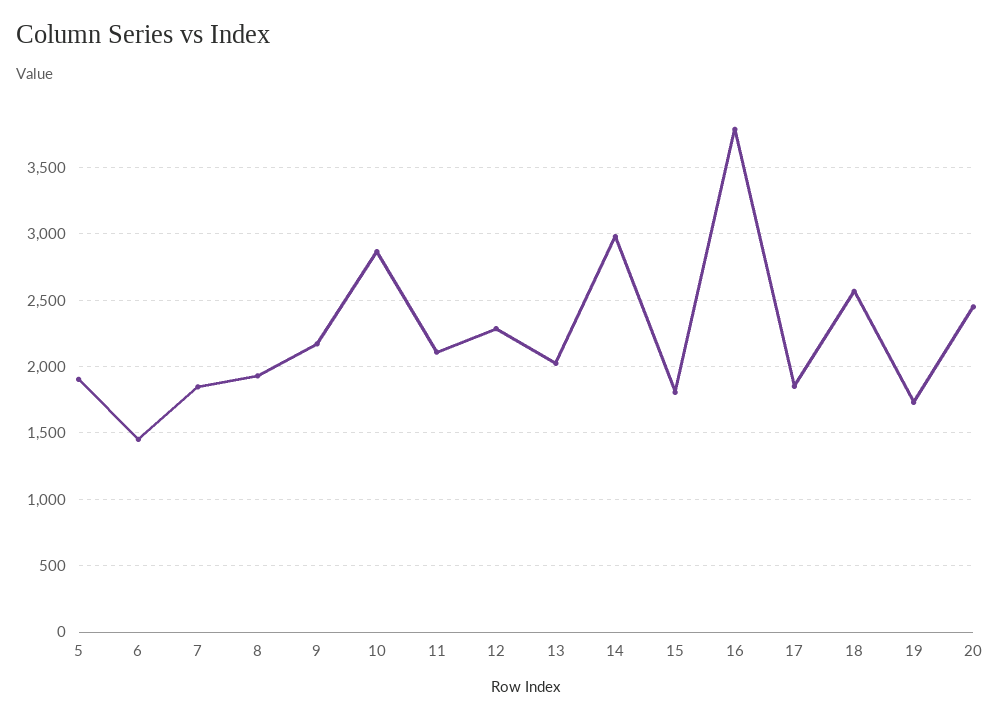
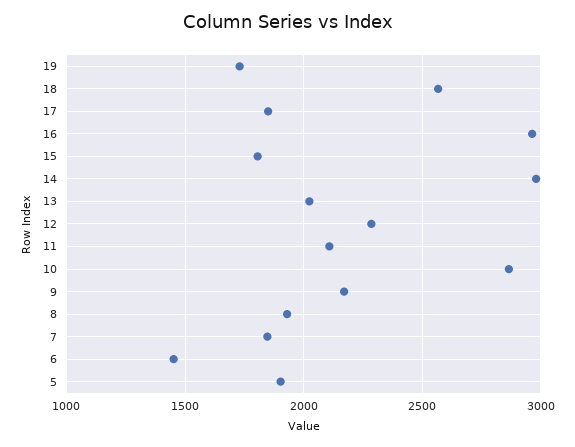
16: 3800 -> 2950
20: 2450 -> none

